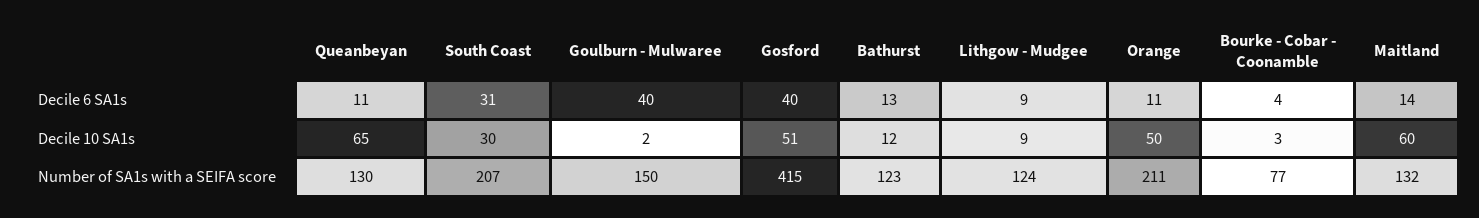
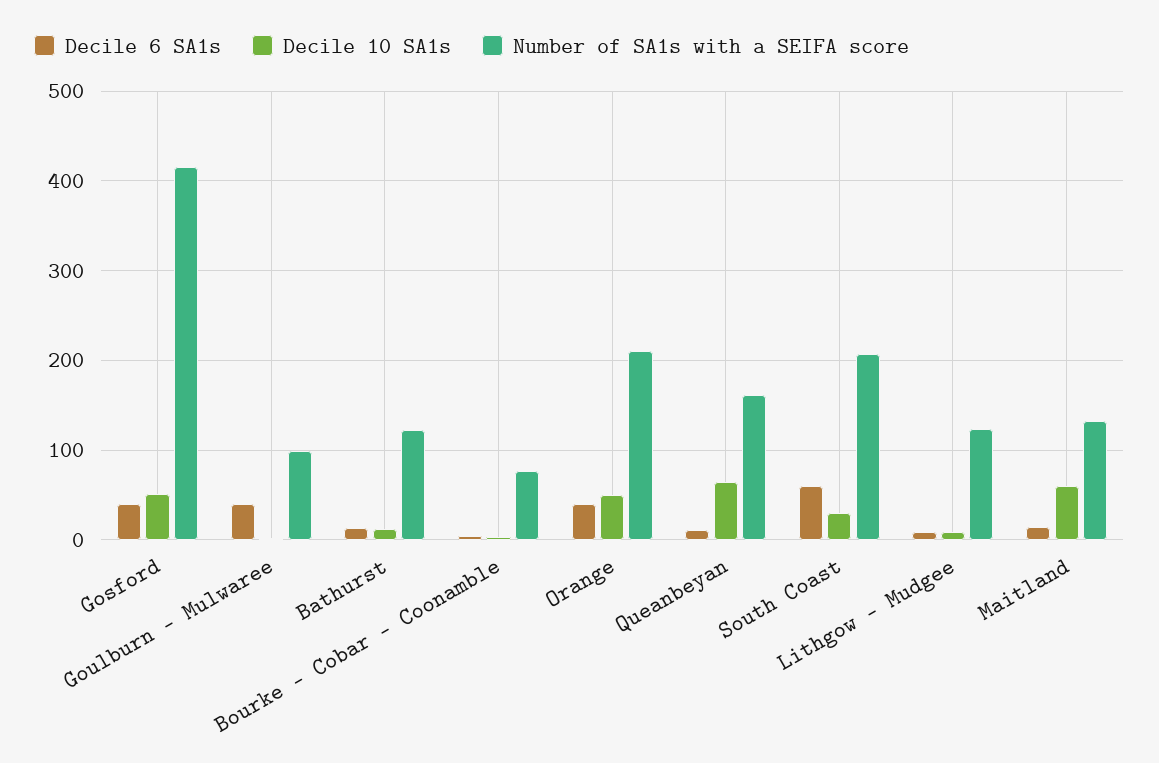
Decile 6 SA1s, South Coast: 31 -> 60
Decile 6 SA1s, Orange: 11 -> 40
Number of SA1s with a SEIFA score, Queanbeyan: 130 -> 160
Number of SA1s with a SEIFA score, Goulburn - Mulwaree: 150 -> 100

